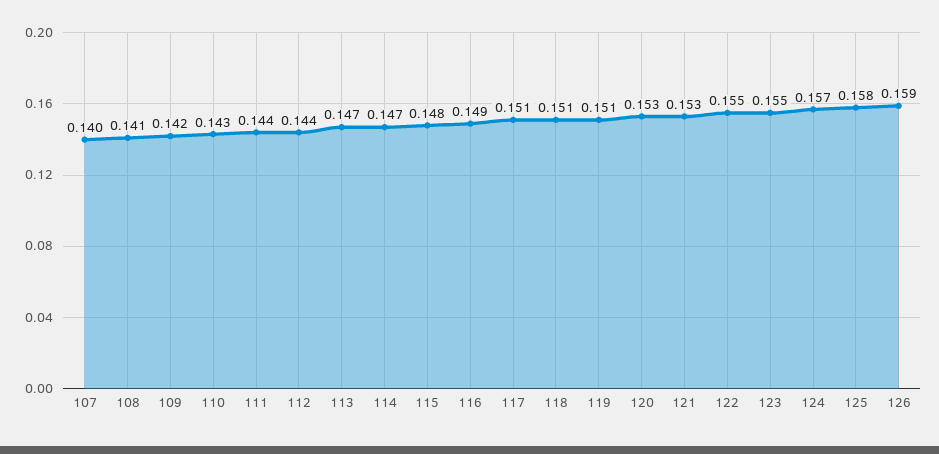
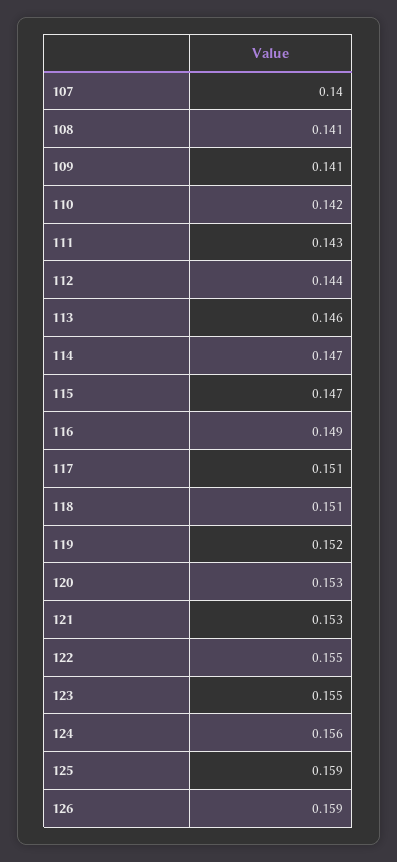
109: 0.142 -> 0.141
110: 0.143 -> 0.142
111: 0.144 -> 0.143
113: 0.147 -> 0.146
115: 0.148 -> 0.147
119: 0.151 -> 0.152
124: 0.157 -> 0.156
125: 0.158 -> 0.159

